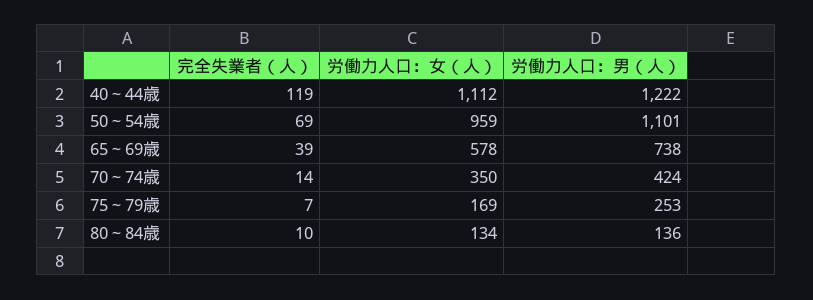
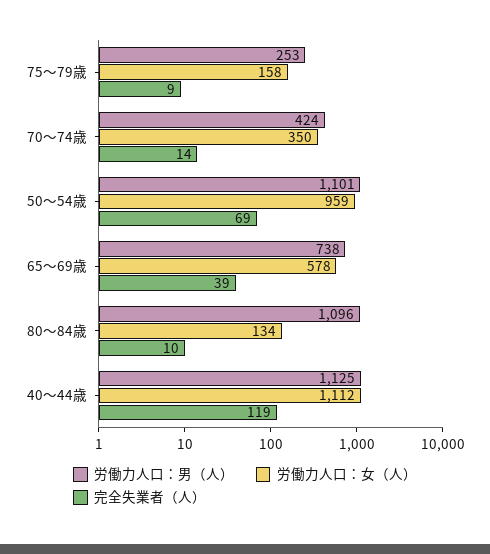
労働力人口：男（人）, 40～44歳: 1222 -> 1125
完全失業者（人）, 75～79歳: 7 -> 9
労働力人口：女（人）, 75～79歳: 169 -> 158
労働力人口：男（人）, 80～84歳: 136 -> 1096

